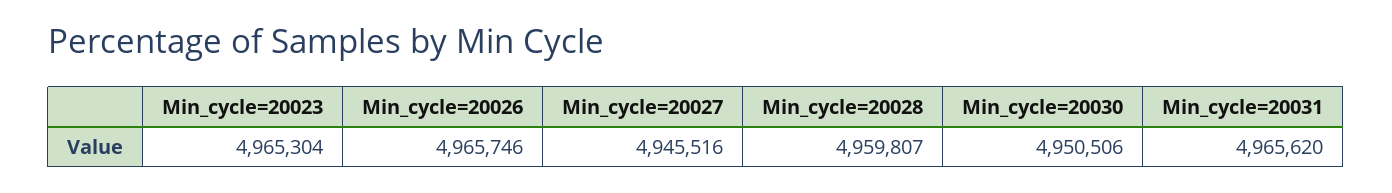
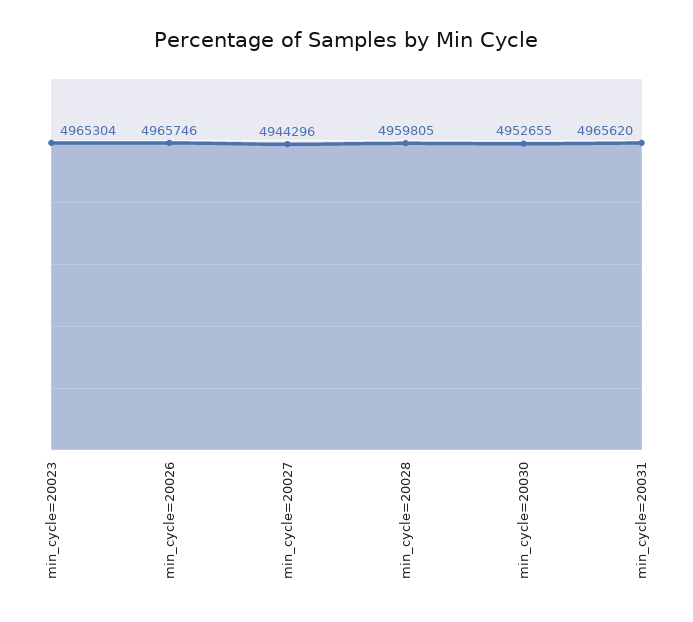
Min_cycle=20027: 4945516 -> 4944296
Min_cycle=20028: 4959807 -> 4959805
Min_cycle=20030: 4950506 -> 4952655

